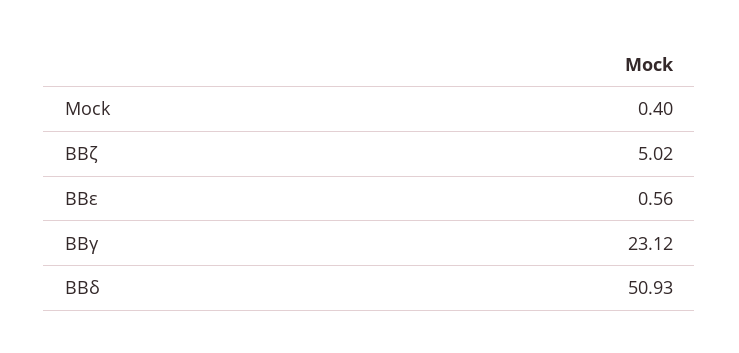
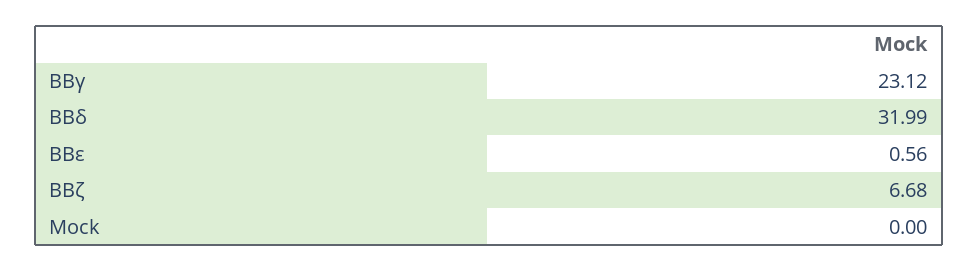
Mock: 0.4 -> 0
BBζ: 5.02 -> 6.68
BBδ: 50.93 -> 31.99

